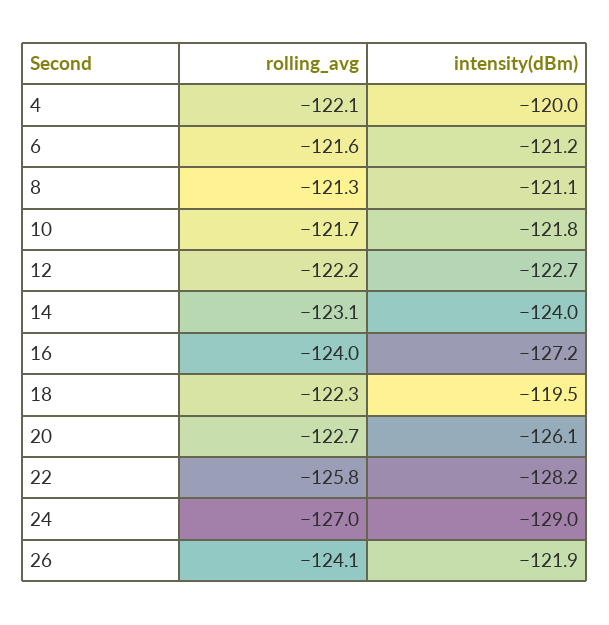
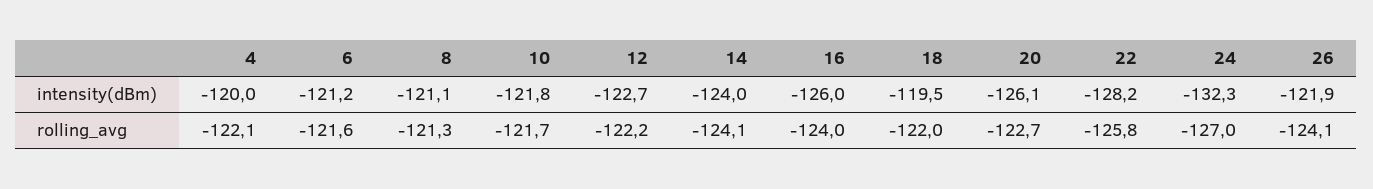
rolling_avg, 14: -123.1 -> -124.1
intensity(dBm), 16: -127.2 -> -126
rolling_avg, 18: -122.3 -> -122
intensity(dBm), 24: -129 -> -132.3

